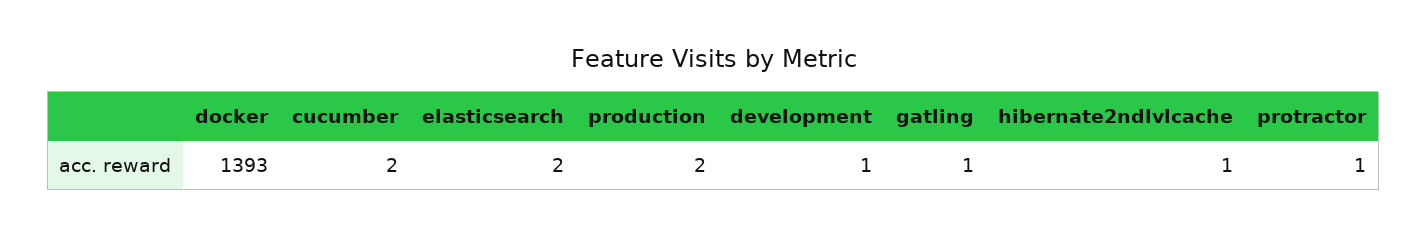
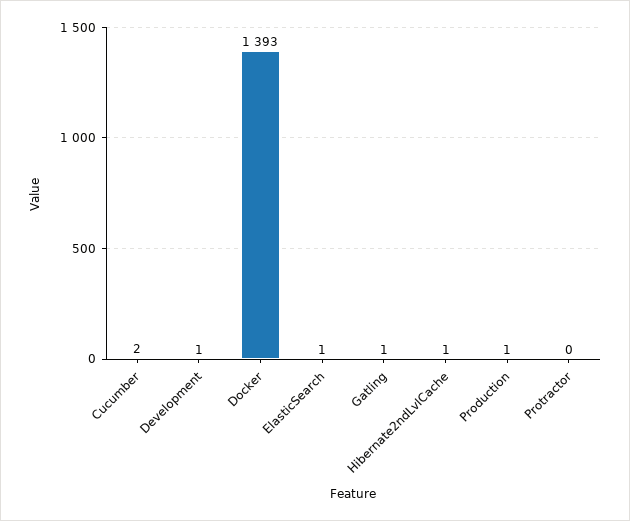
elasticsearch: 2 -> 1
production: 2 -> 1
protractor: 1 -> 0

